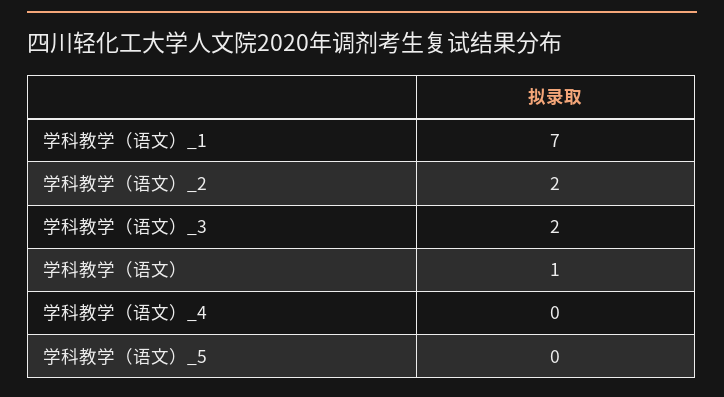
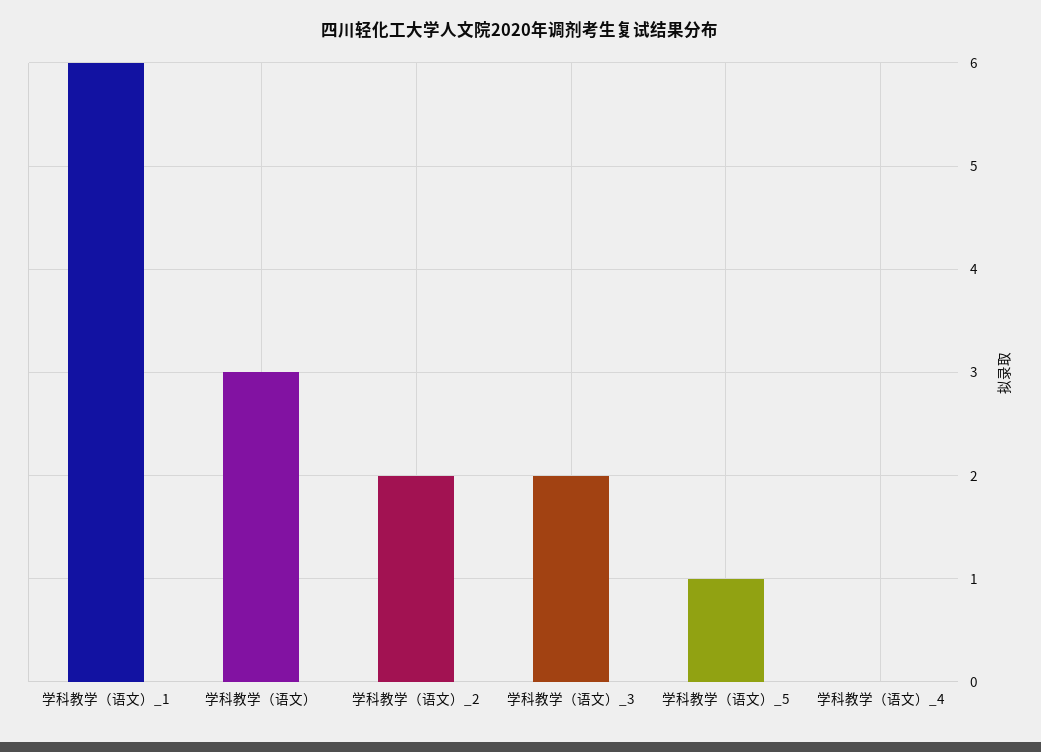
学科教学（语文）_1: 7 -> 6
学科教学（语文）: 1 -> 3
学科教学（语文）_5: 0 -> 1

